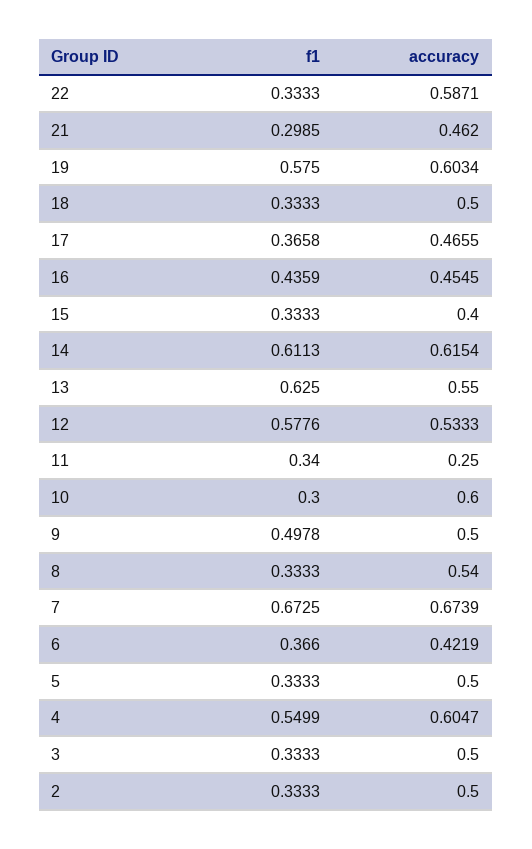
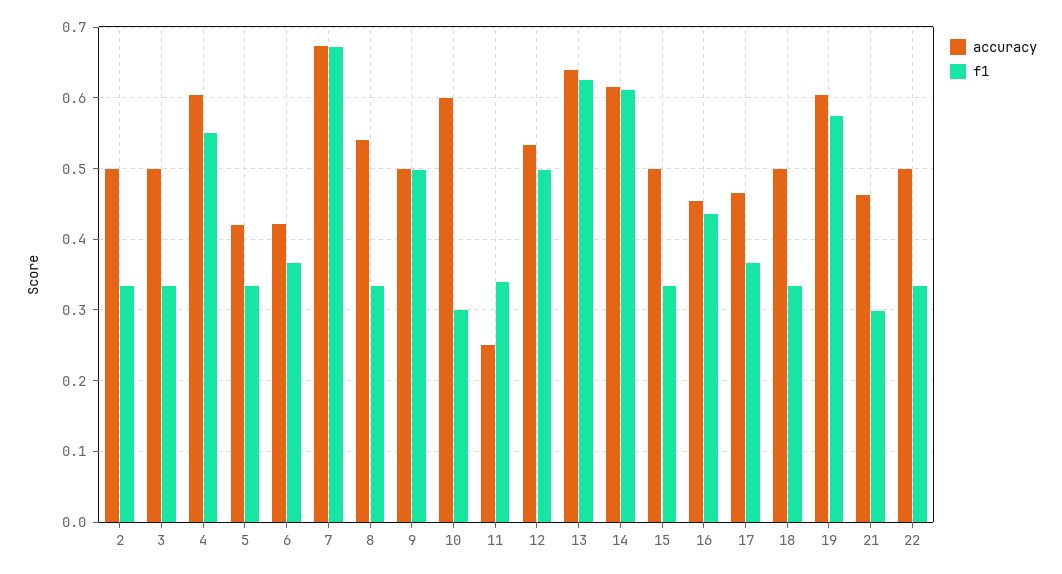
accuracy, 22: 0.5871 -> 0.5
accuracy, 15: 0.4 -> 0.5
accuracy, 13: 0.55 -> 0.64
f1, 12: 0.5776 -> 0.5
accuracy, 5: 0.5 -> 0.42

